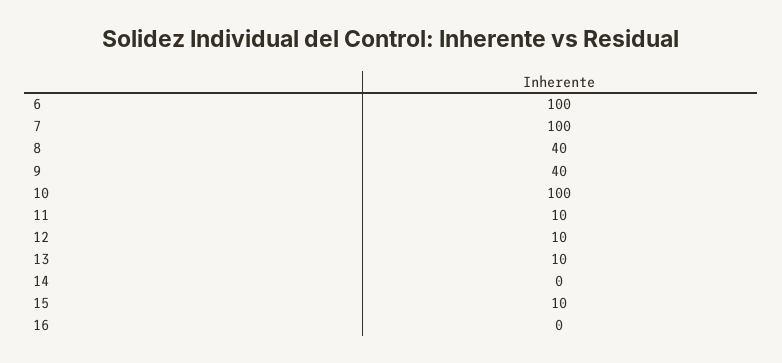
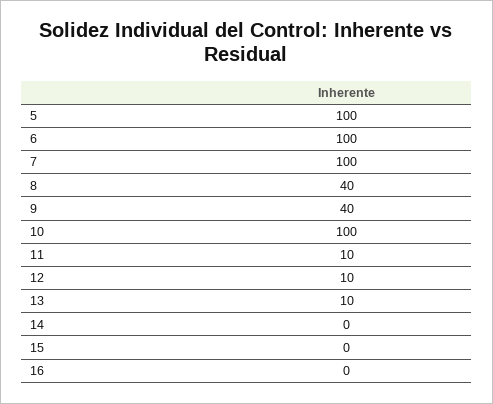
15: 10 -> 0
5: none -> 100

